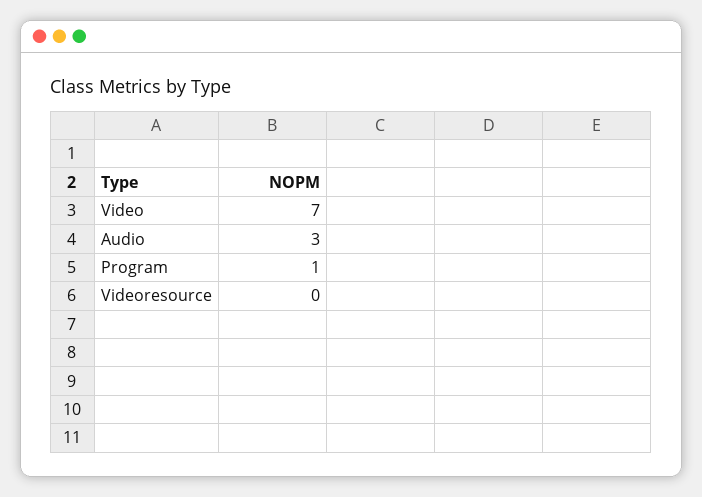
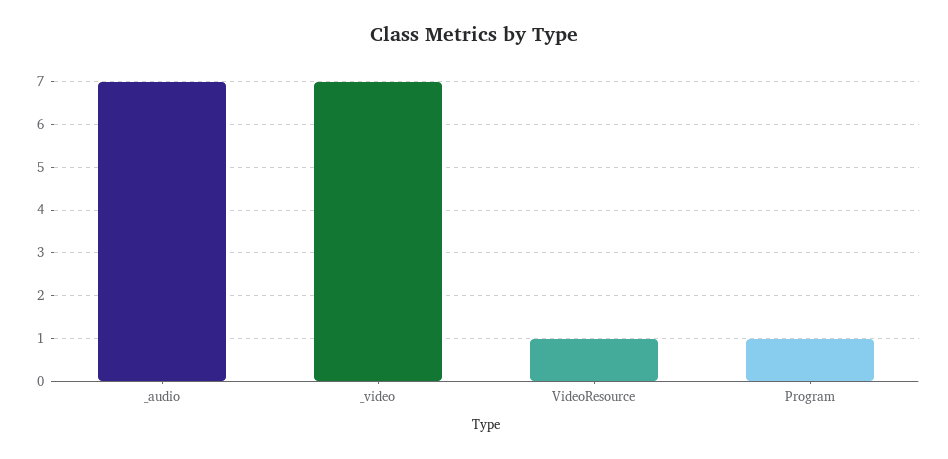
Audio: 3 -> 7
Videoresource: 0 -> 1

